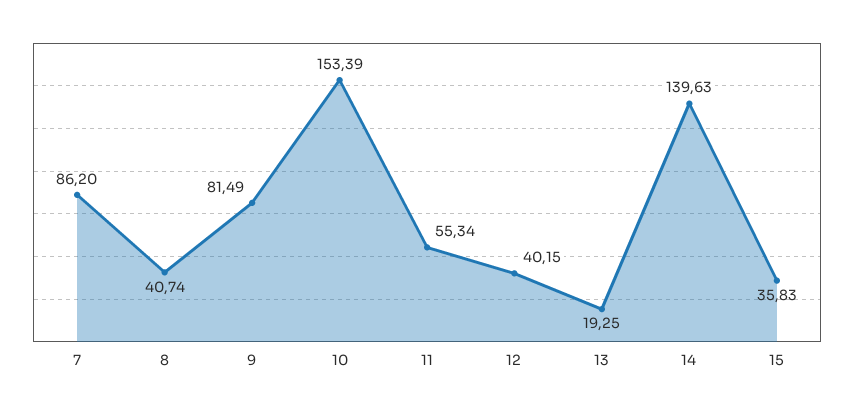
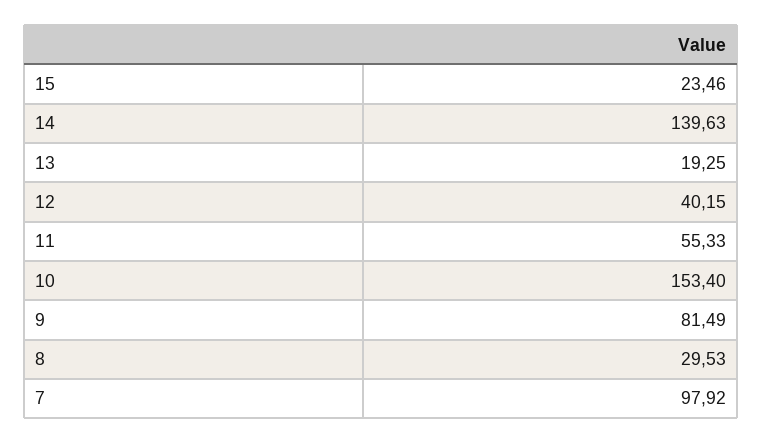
7: 86.2 -> 97.92
8: 40.74 -> 29.53
10: 153.39 -> 153.4
11: 55.34 -> 55.33
15: 35.83 -> 23.46

